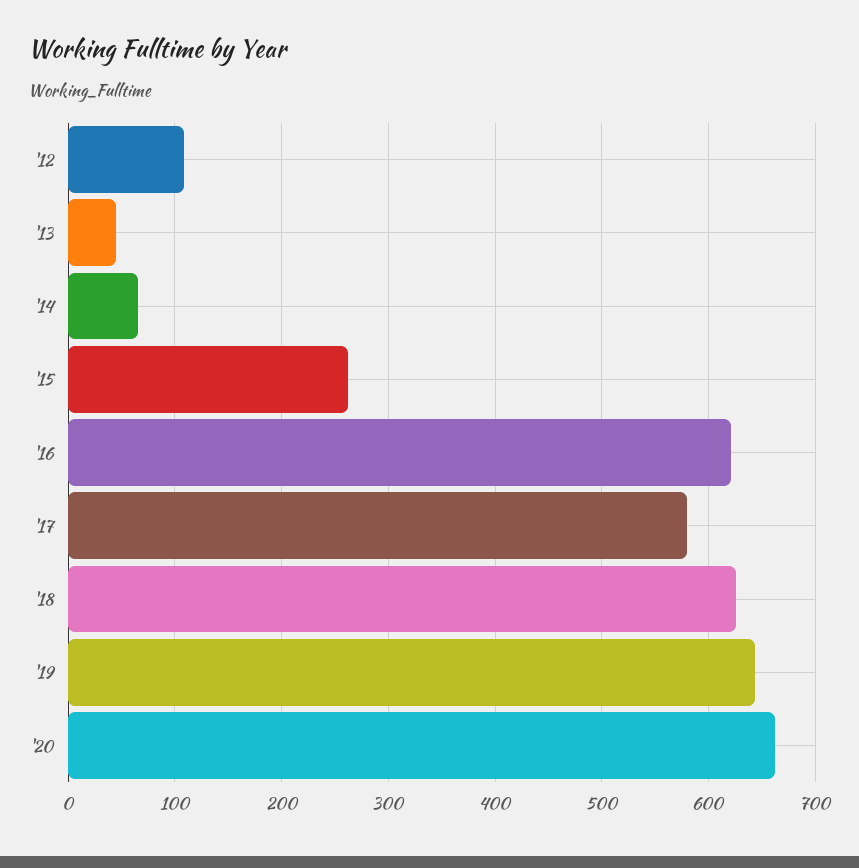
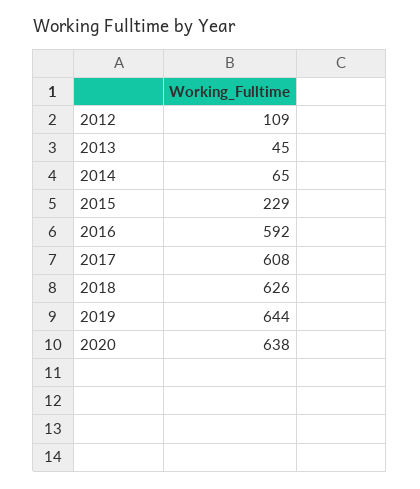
'15: 260 -> 229
'16: 620 -> 592
'17: 580 -> 608
'20: 660 -> 638

